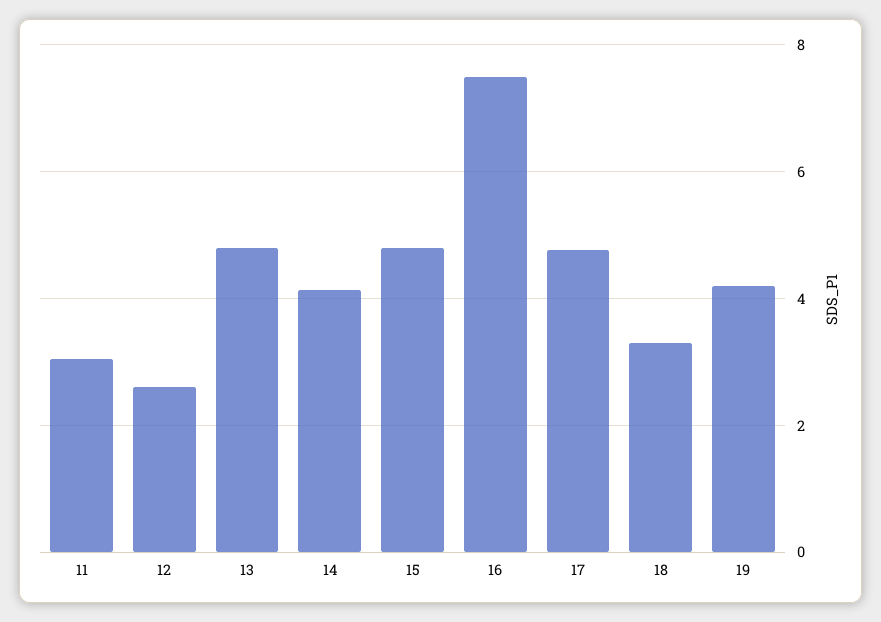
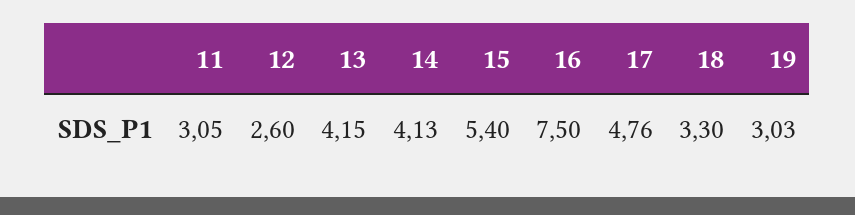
13: 4.8 -> 4.15
15: 4.8 -> 5.4
19: 4.2 -> 3.03

